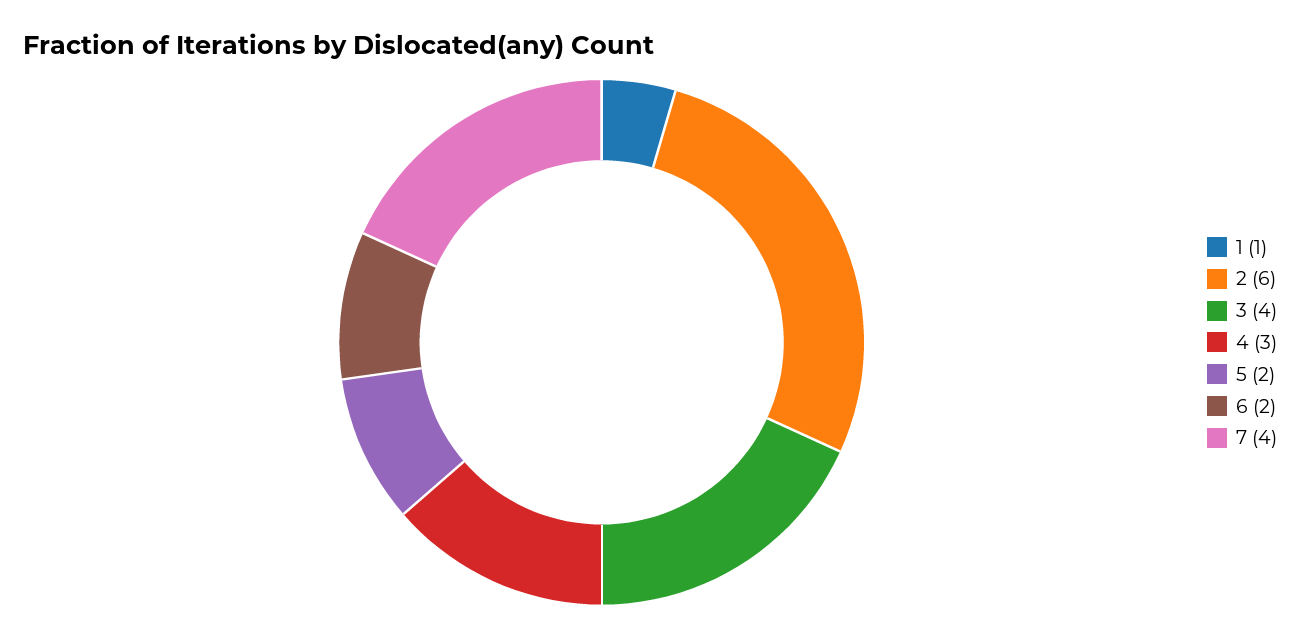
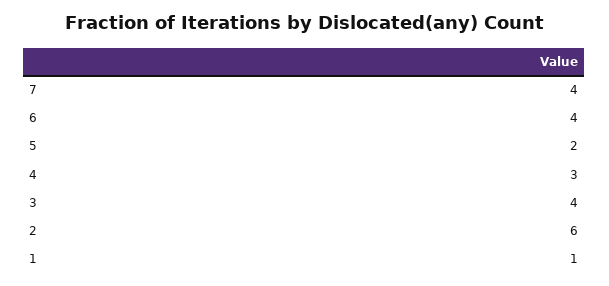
6: 2 -> 4

